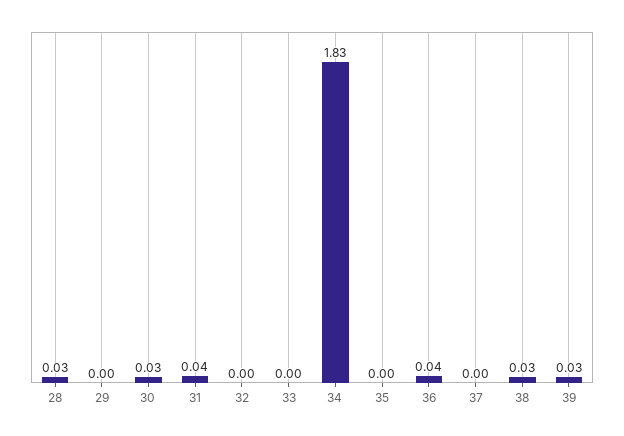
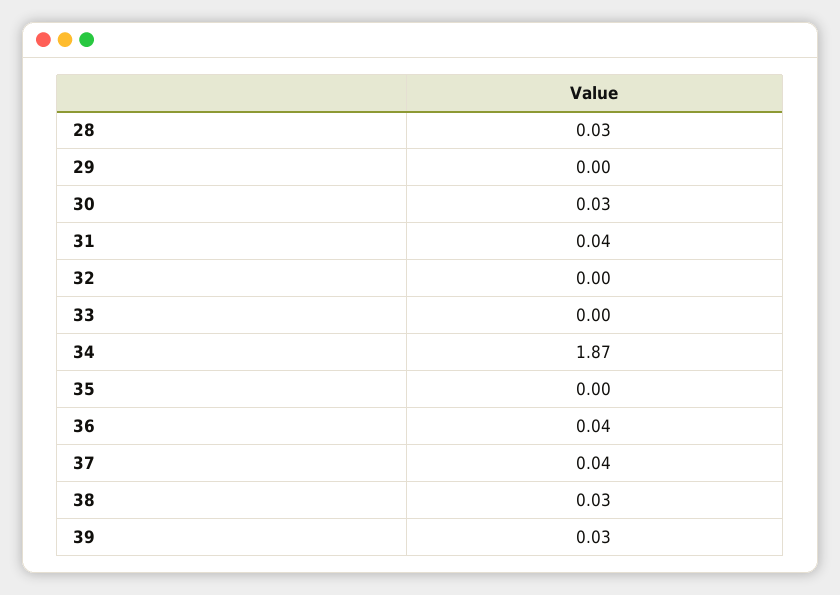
34: 1.83 -> 1.87
37: 0 -> 0.04

